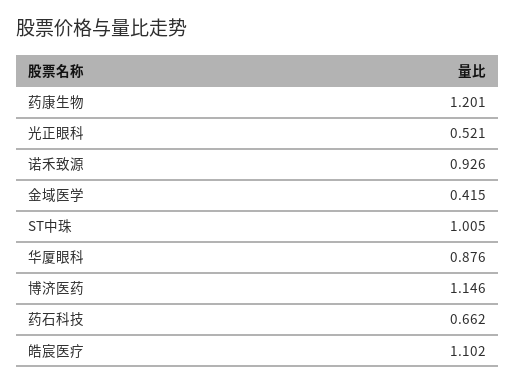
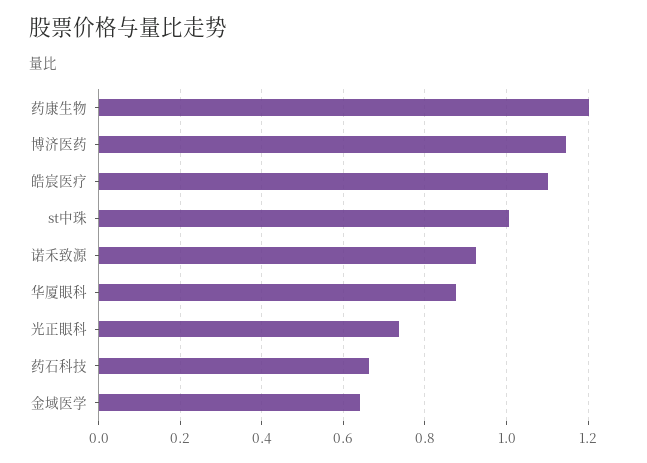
光正眼科: 0.521 -> 0.74
金域医学: 0.415 -> 0.64

